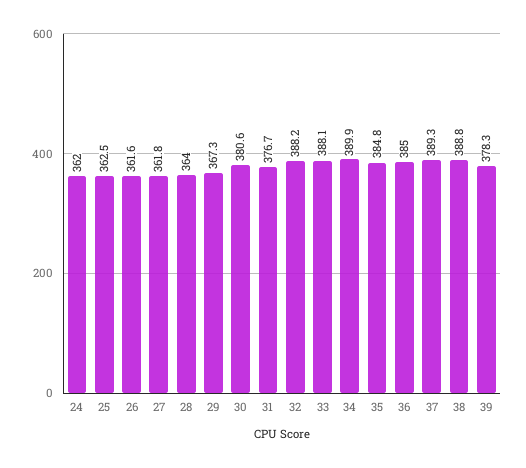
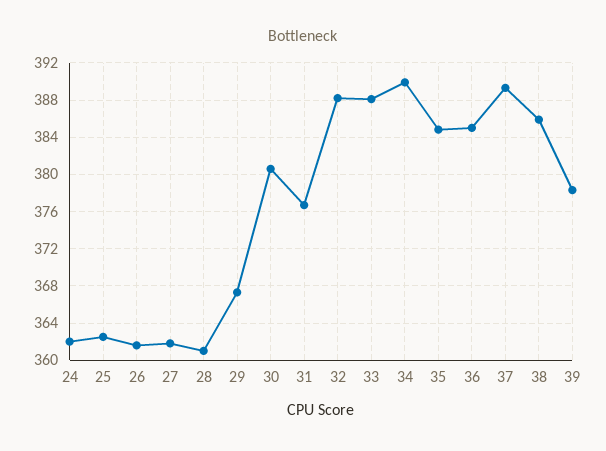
28: 364 -> 361
38: 388.8 -> 386

